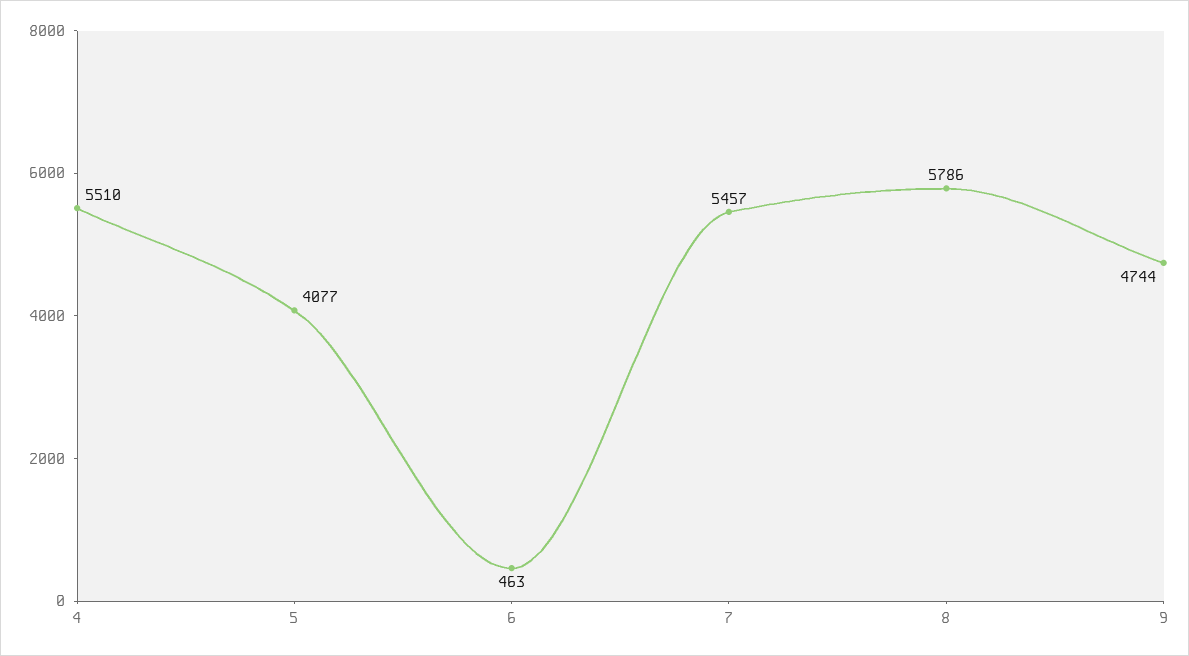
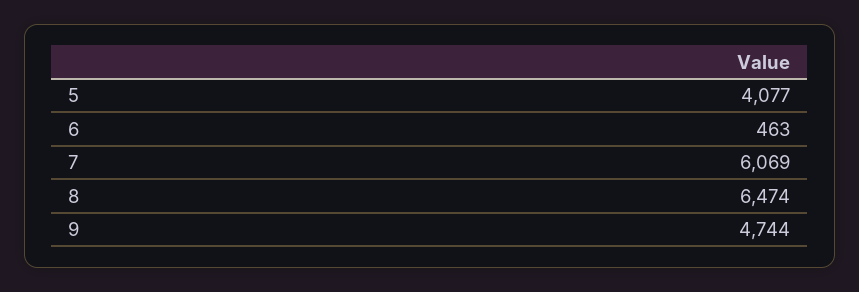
4: 5510 -> none
7: 5457 -> 6069
8: 5786 -> 6474

